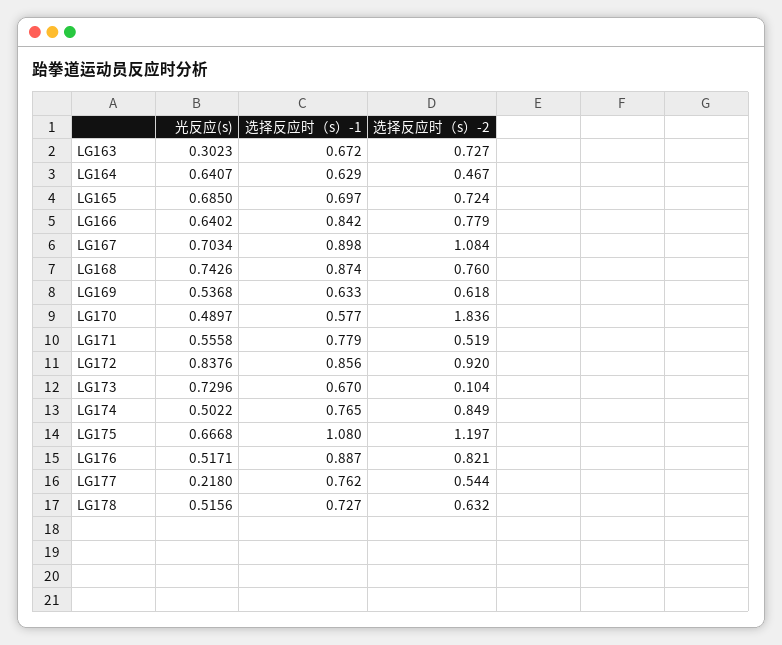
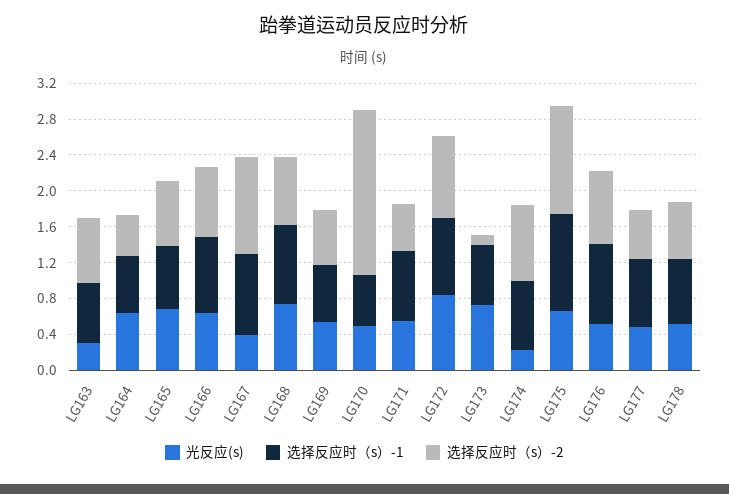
光反应(s), LG167: 0.7034 -> 0.4
光反应(s), LG174: 0.5022 -> 0.2
光反应(s), LG177: 0.218 -> 0.5

